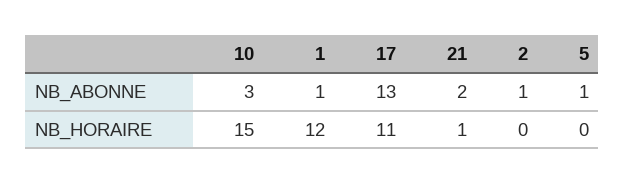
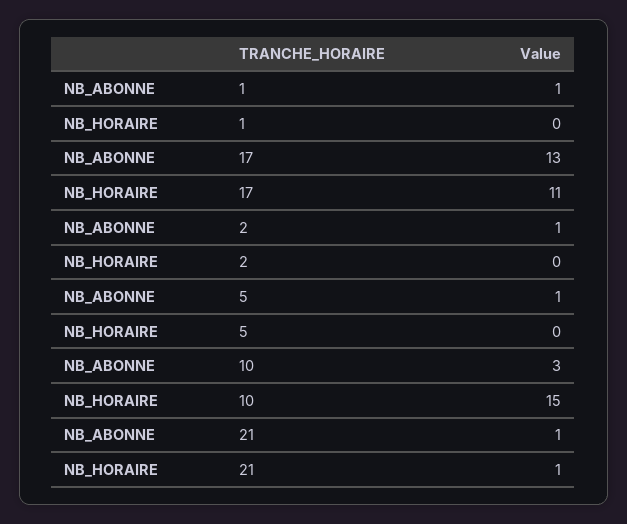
21, NB_ABONNE: 2 -> 1
1, NB_HORAIRE: 12 -> 0

